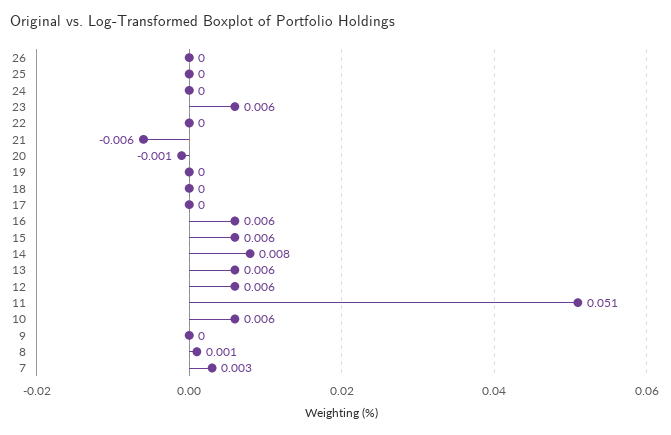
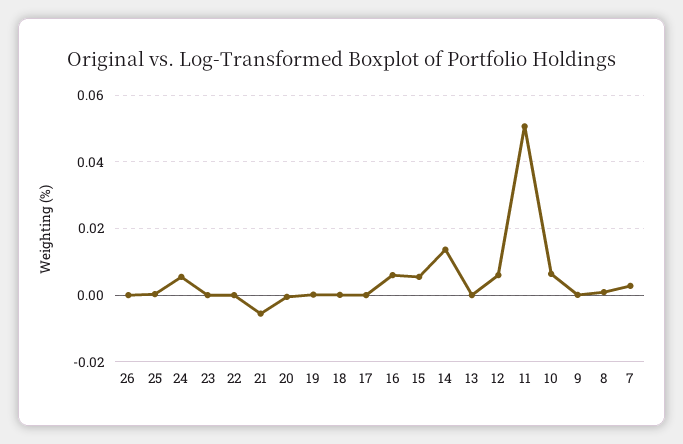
24: 0 -> 0.006
23: 0.006 -> 0
14: 0.008 -> 0.014
13: 0.006 -> 0

